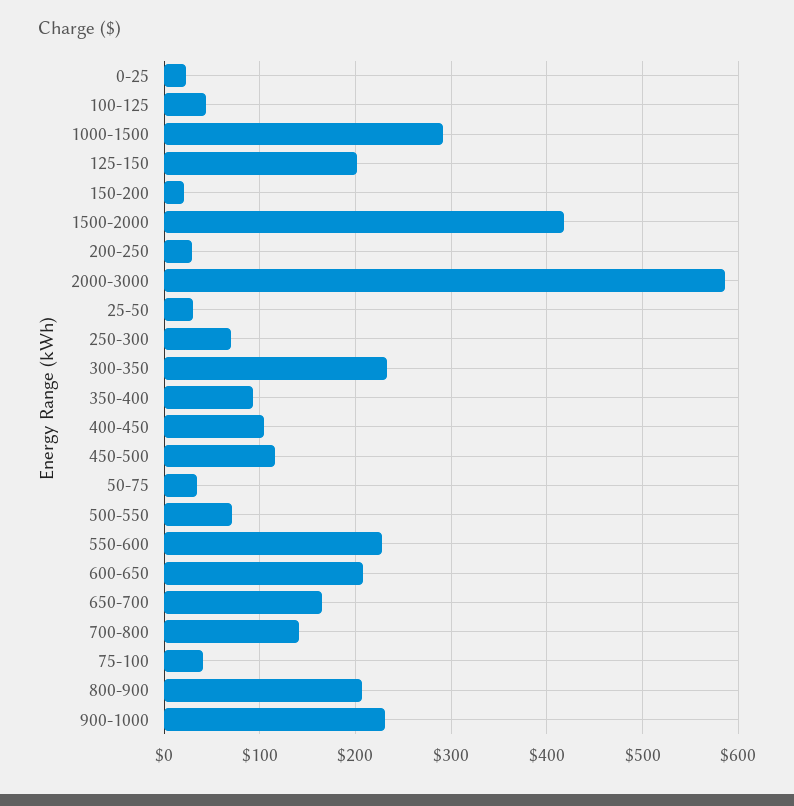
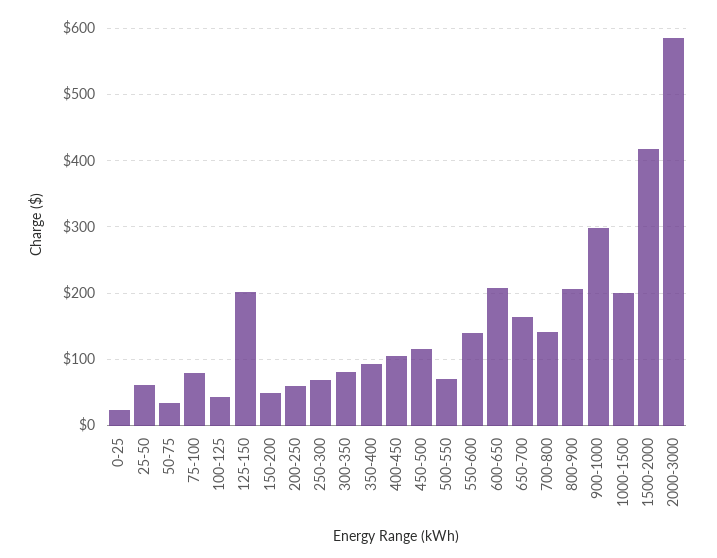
1000-1500: 290 -> 200
150-200: 20 -> 50
200-250: 30 -> 60
25-50: 30 -> 60
300-350: 230 -> 80
550-600: 230 -> 140
75-100: 40 -> 80
900-1000: 230 -> 300

